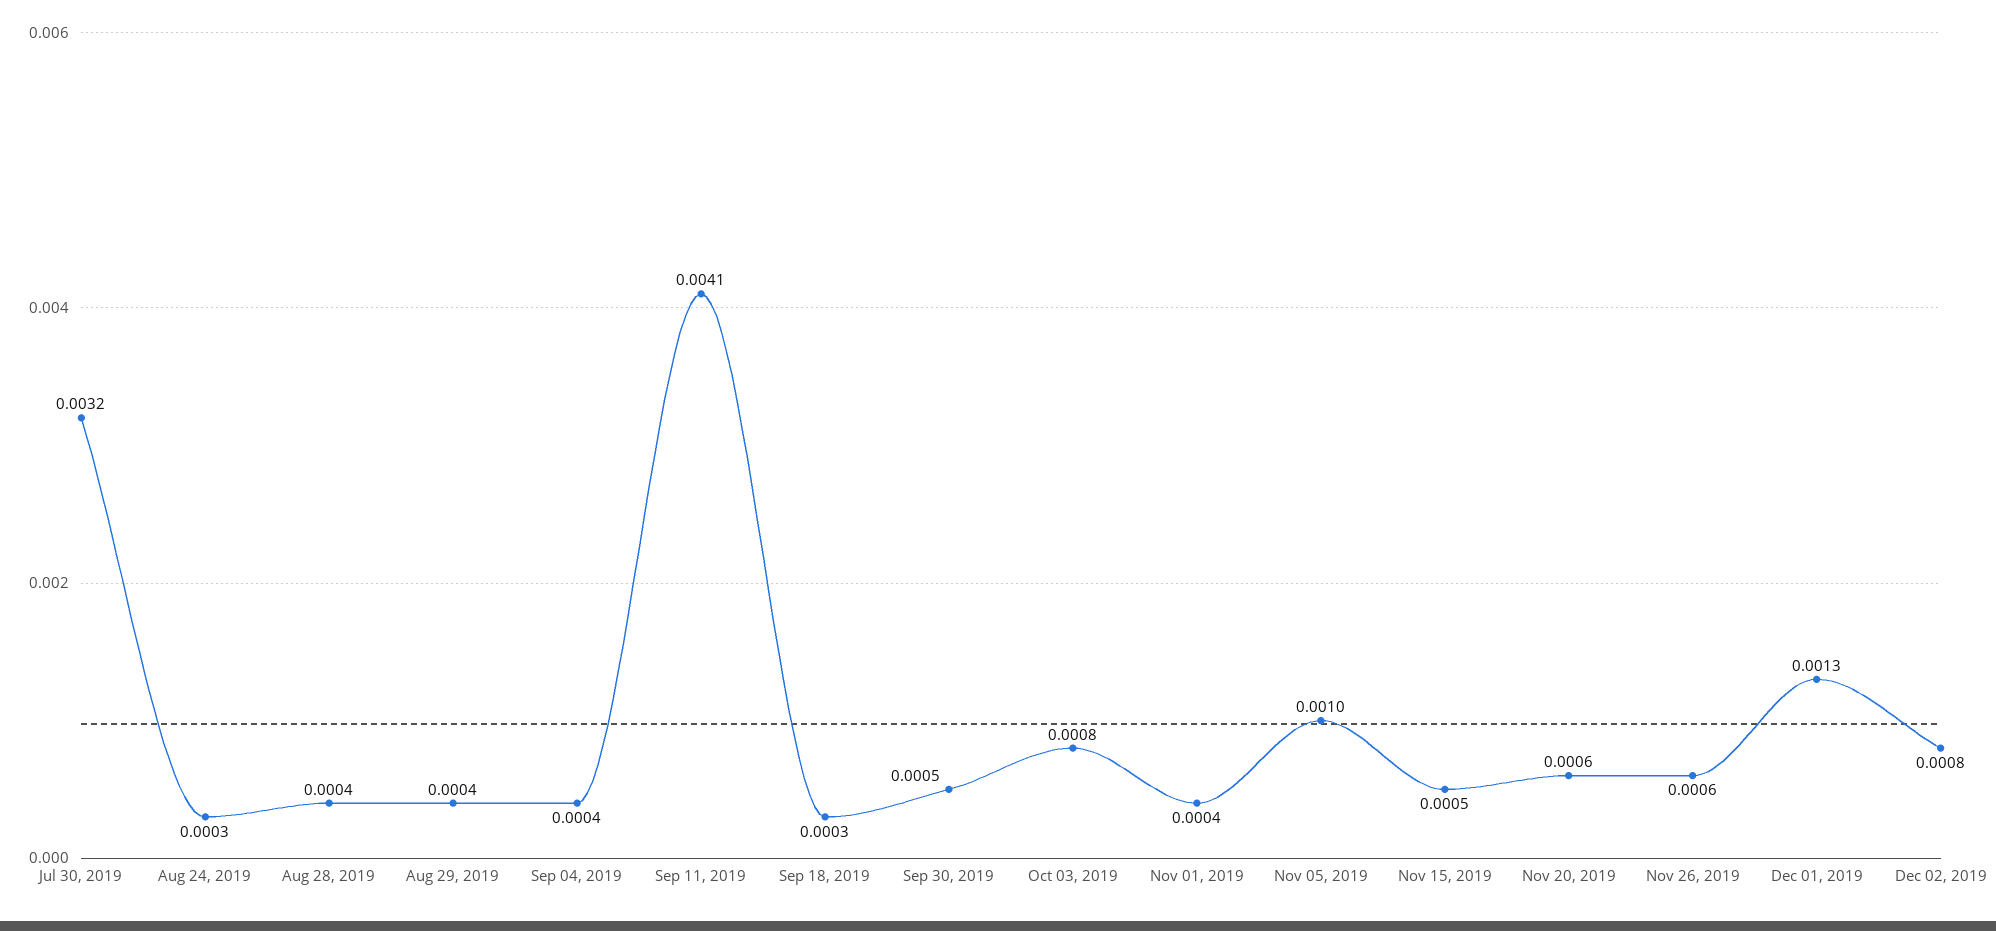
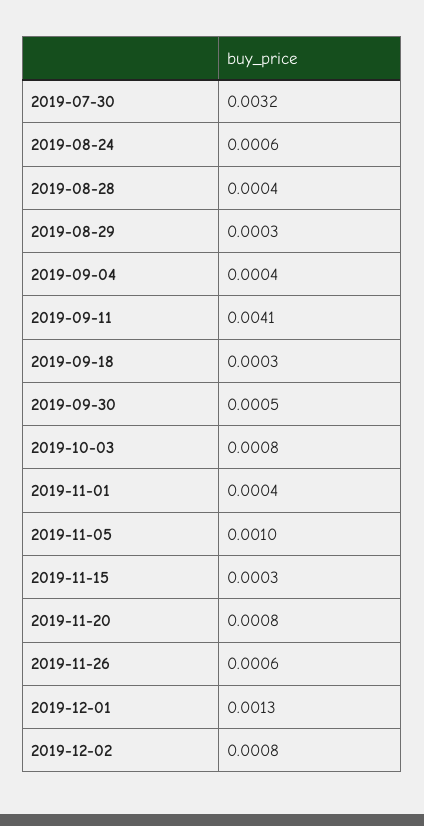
Aug 24, 2019: 0.0003 -> 0.0006
Aug 29, 2019: 0.0004 -> 0.0003
Nov 15, 2019: 0.0005 -> 0.0003
Nov 20, 2019: 0.0006 -> 0.0008

